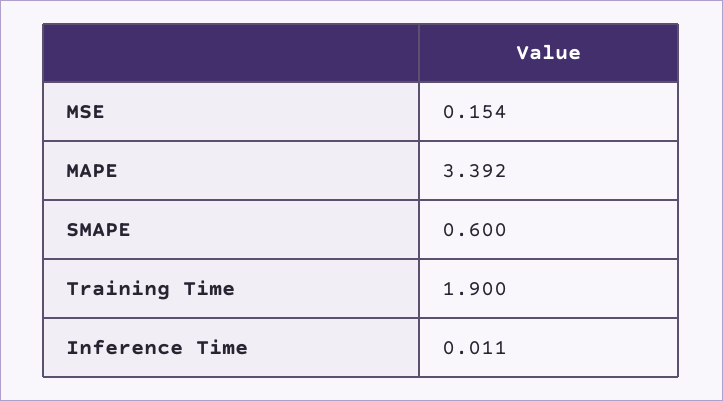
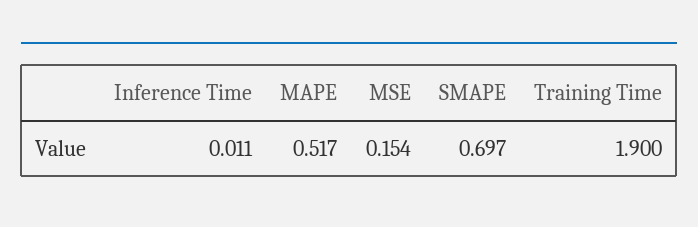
MAPE: 3.392 -> 0.517
SMAPE: 0.6 -> 0.697

